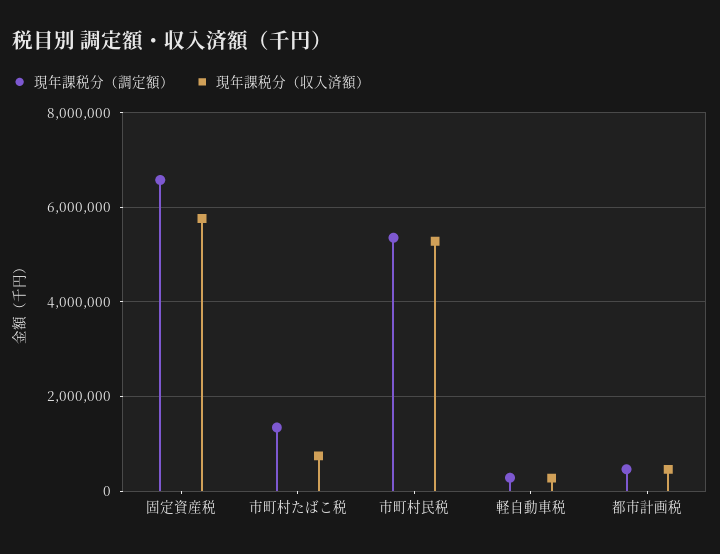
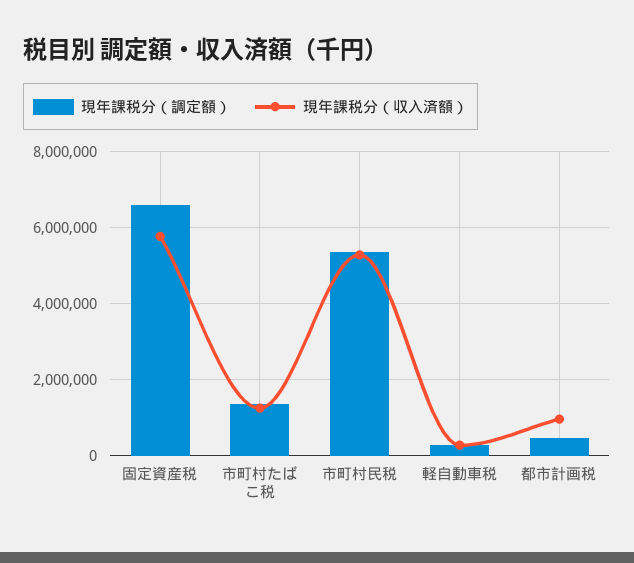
現年課税分（収入済額）, 市町村たばこ税: 800000 -> 1200000
現年課税分（収入済額）, 都市計画税: 400000 -> 1000000

